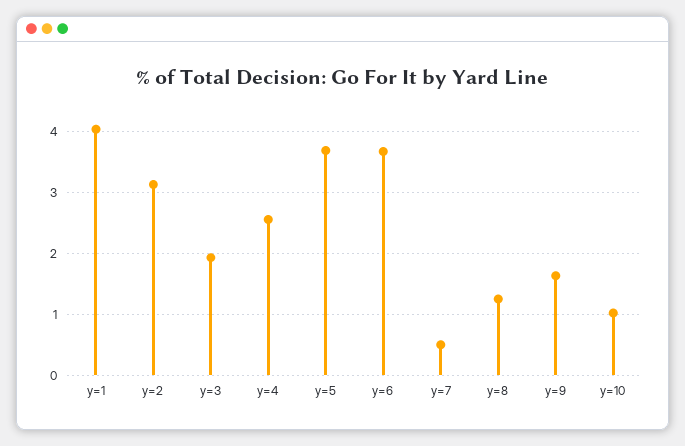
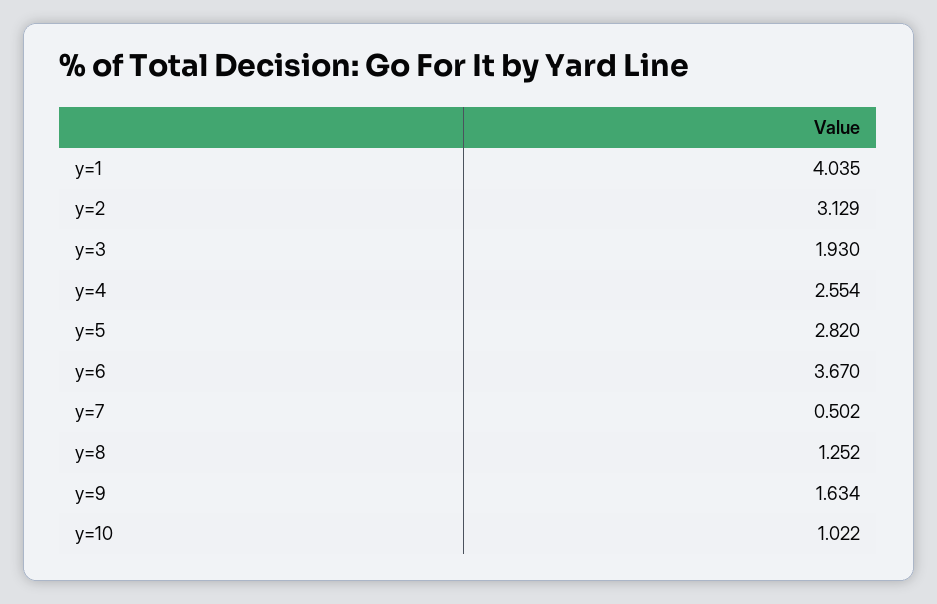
y=5: 3.7 -> 2.82

